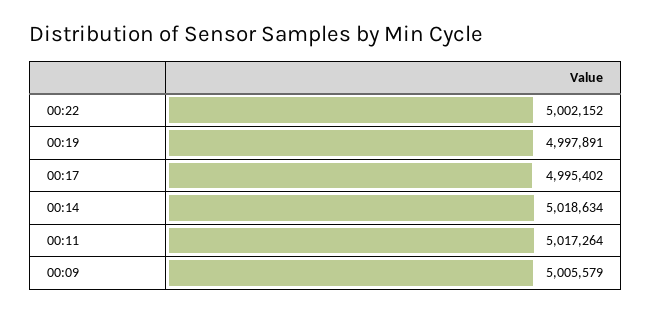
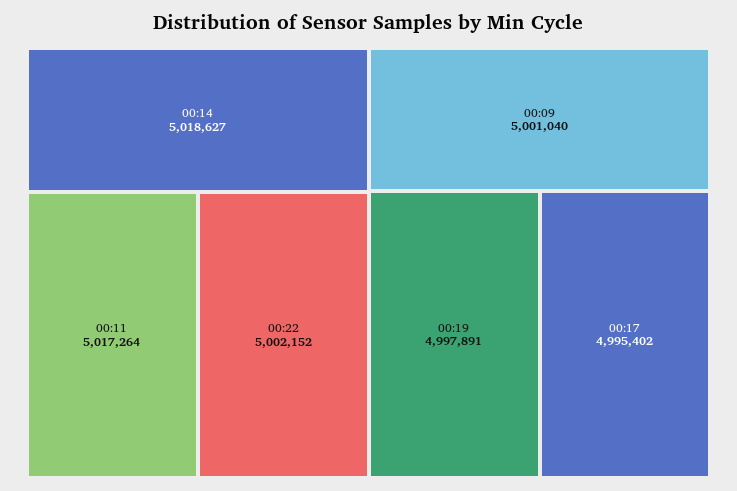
00:14: 5018634 -> 5018627
00:09: 5005579 -> 5001040

